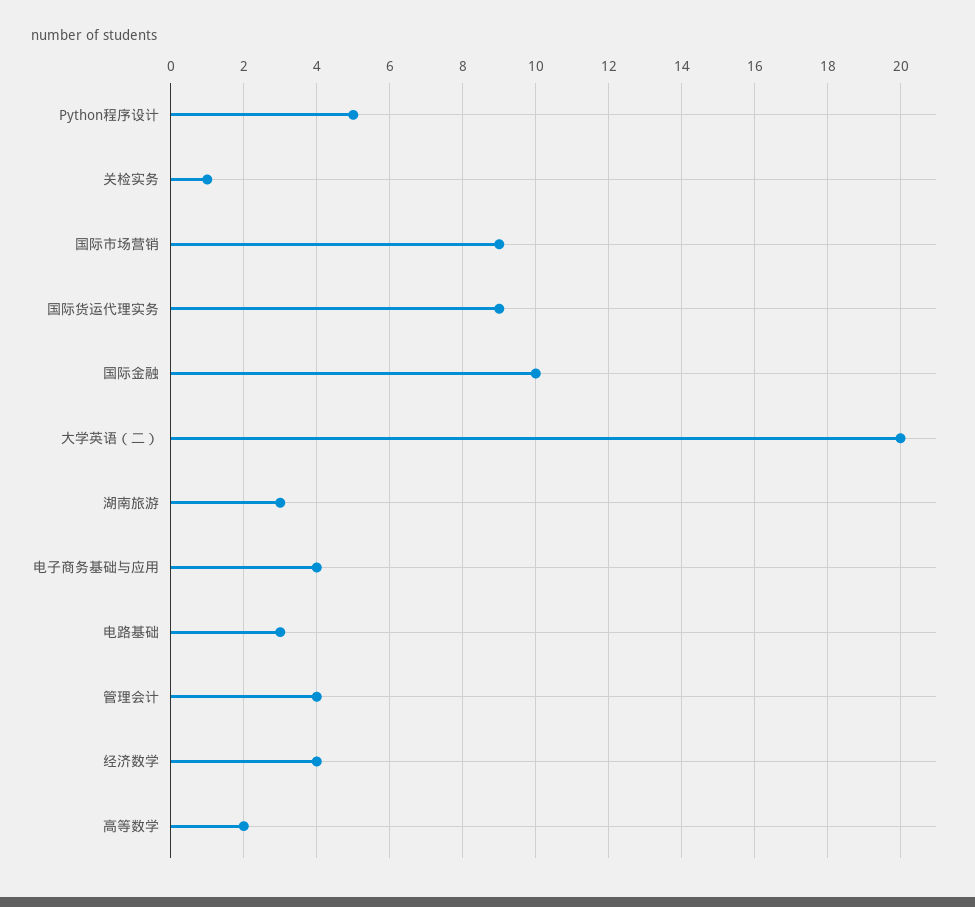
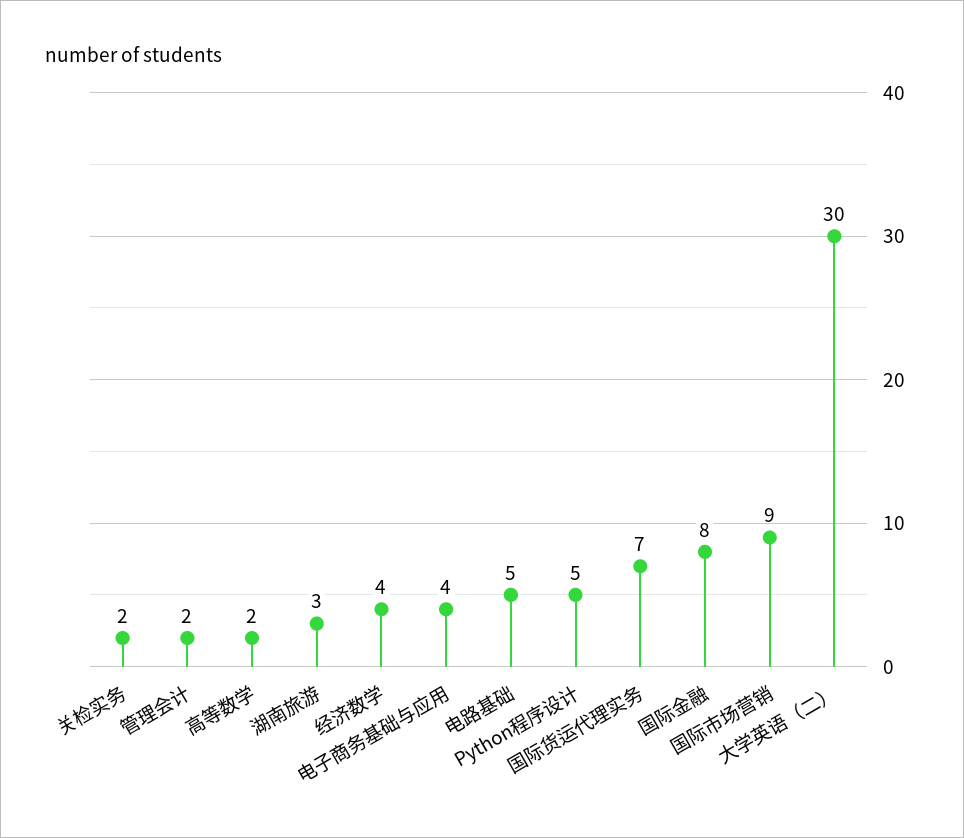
关检实务: 1 -> 2
国际货运代理实务: 9 -> 7
国际金融: 10 -> 8
大学英语（二）: 20 -> 30
电路基础: 3 -> 5
管理会计: 4 -> 2

